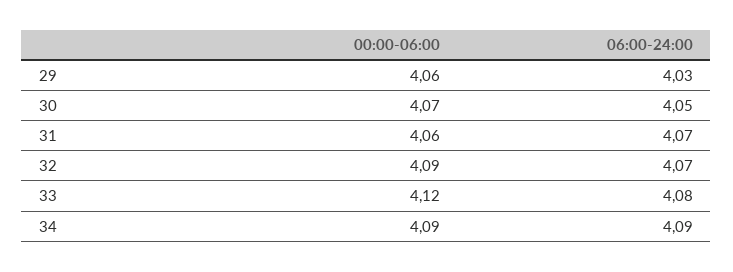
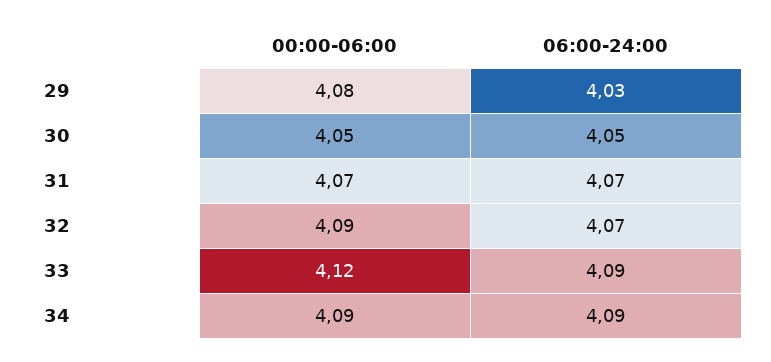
00:00-06:00, 29: 4.06 -> 4.08
00:00-06:00, 30: 4.07 -> 4.05
00:00-06:00, 31: 4.06 -> 4.07
06:00-24:00, 33: 4.08 -> 4.09

